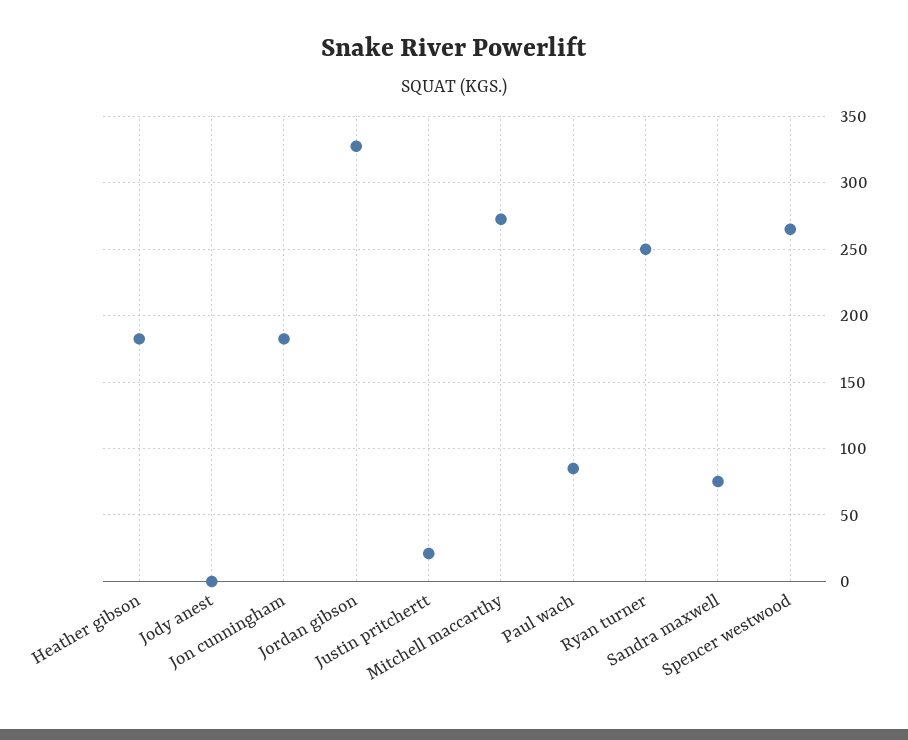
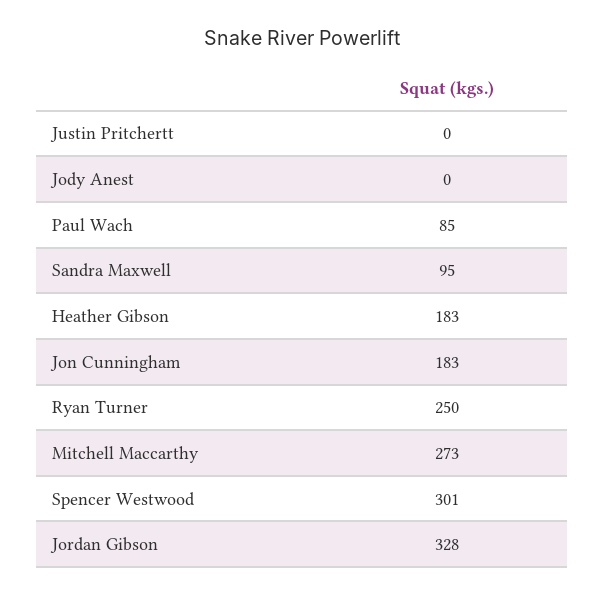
Justin pritchertt: 20 -> 0
Sandra maxwell: 75 -> 95
Spencer westwood: 265 -> 301

